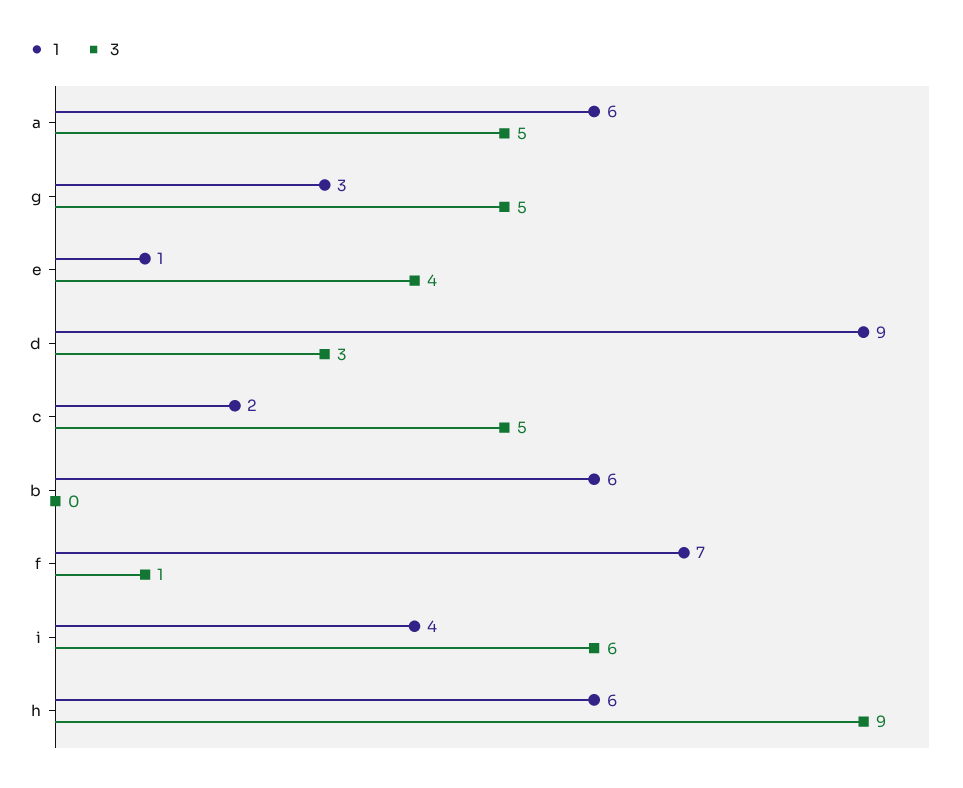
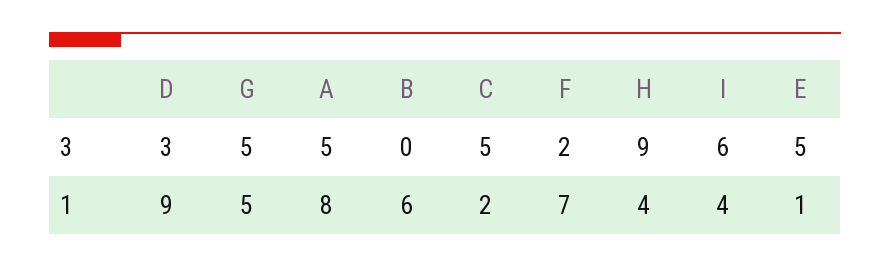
1, a: 6 -> 8
1, g: 3 -> 5
3, e: 4 -> 5
3, f: 1 -> 2
1, h: 6 -> 4

